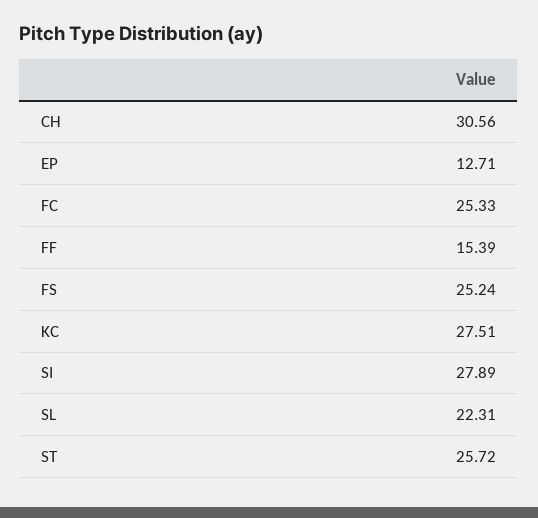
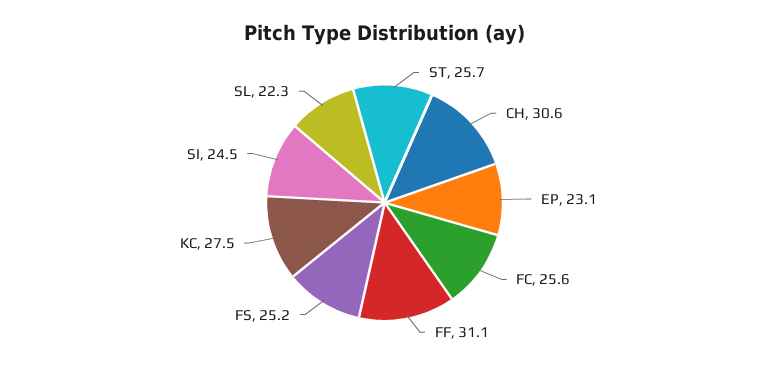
EP: 12.71 -> 23.1
FC: 25.33 -> 25.6
FF: 15.39 -> 31.1
SI: 27.89 -> 24.5

